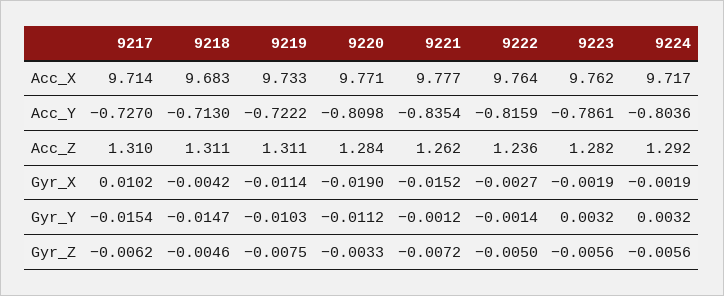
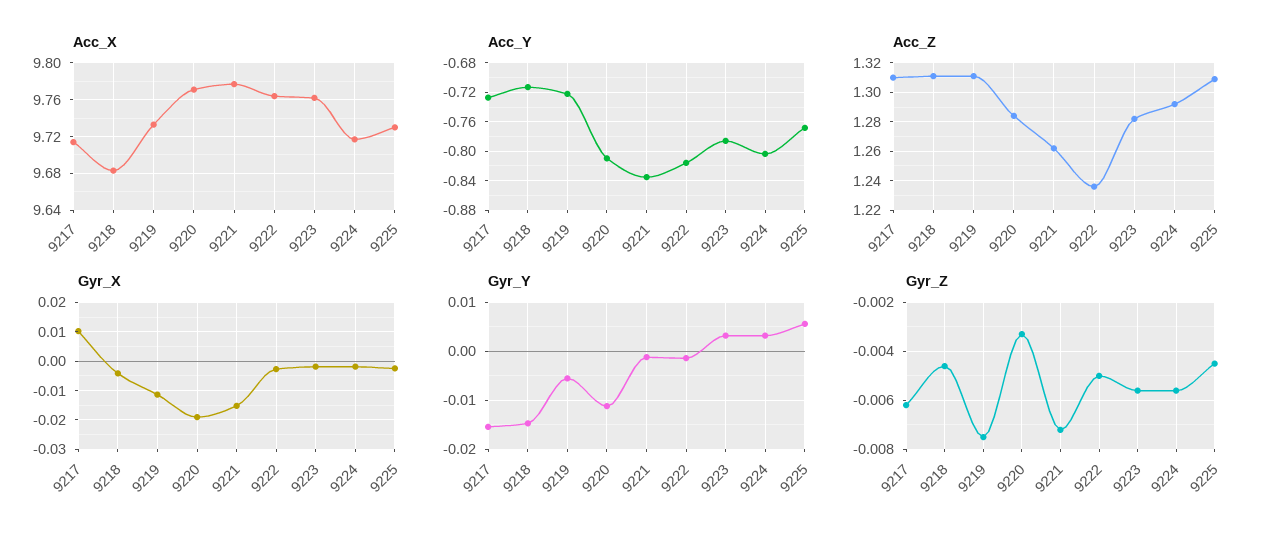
Gyr_Y, 9219: -0.0103 -> -0.006
Acc_X, 9225: none -> 9.73
Acc_Y, 9225: none -> -0.77
Acc_Z, 9225: none -> 1.31
Gyr_X, 9225: none -> -0.0025
Gyr_Y, 9225: none -> 0.006
Gyr_Z, 9225: none -> -0.0045

